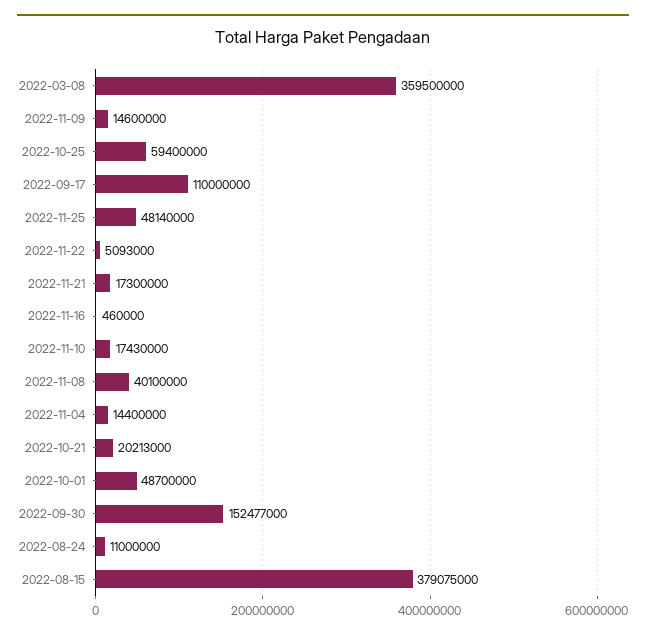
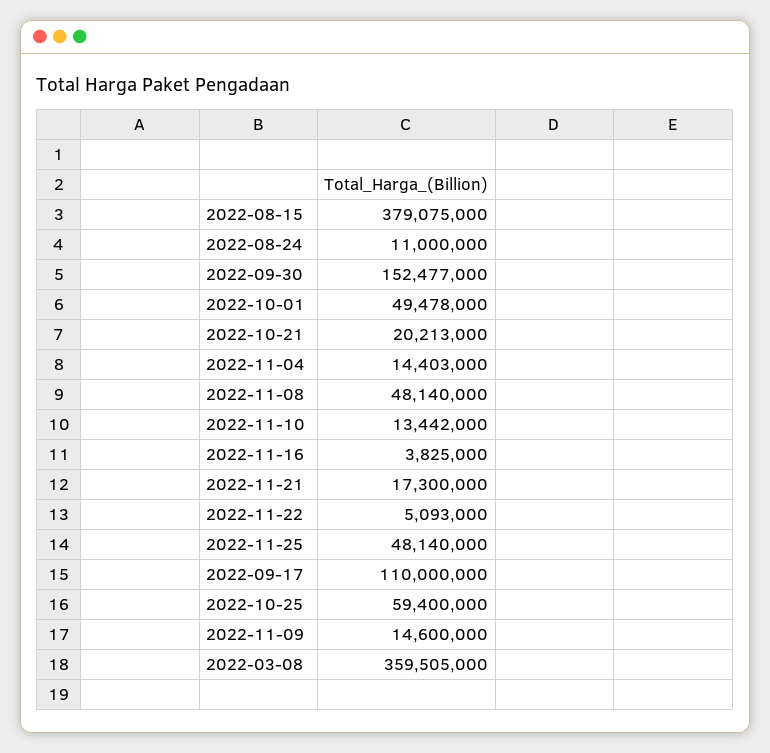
2022-03-08: 359500000 -> 359505000
2022-11-16: 460000 -> 3825000
2022-11-10: 17430000 -> 13442000
2022-11-08: 40100000 -> 48140000
2022-11-04: 14400000 -> 14403000
2022-10-01: 48700000 -> 49478000

